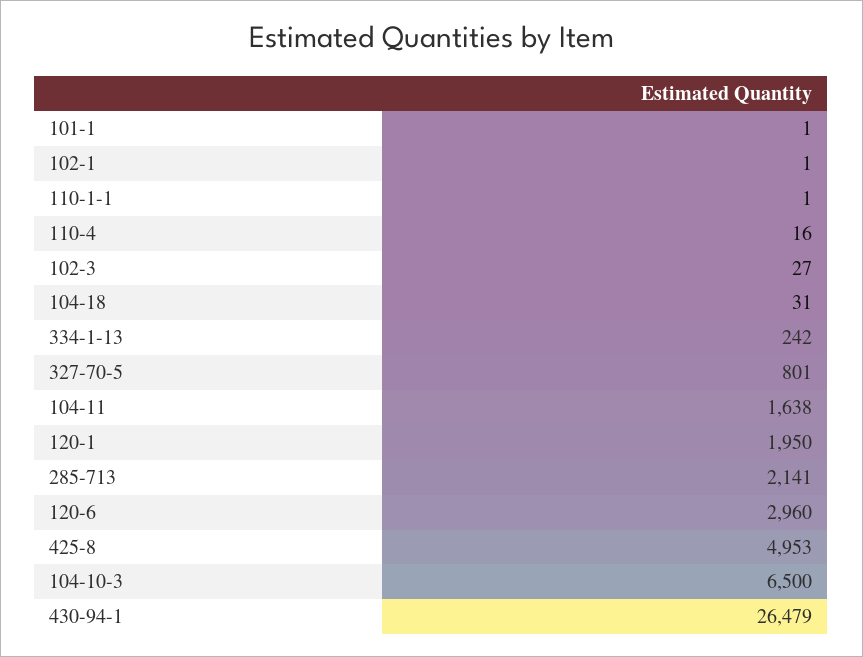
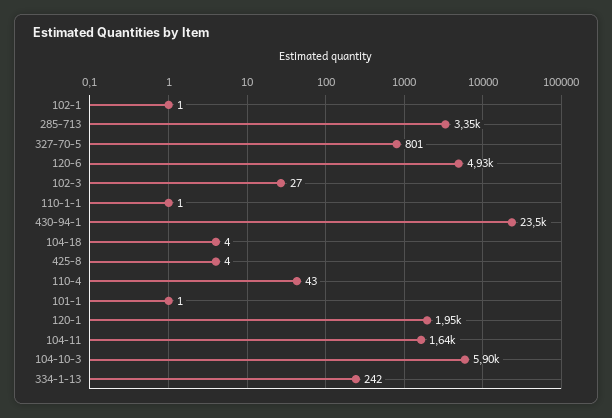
110-4: 16 -> 43
104-18: 31 -> 4
285-713: 2141 -> 3350
120-6: 2960 -> 4930
425-8: 4953 -> 4
104-10-3: 6500 -> 5900
430-94-1: 26479 -> 23500

